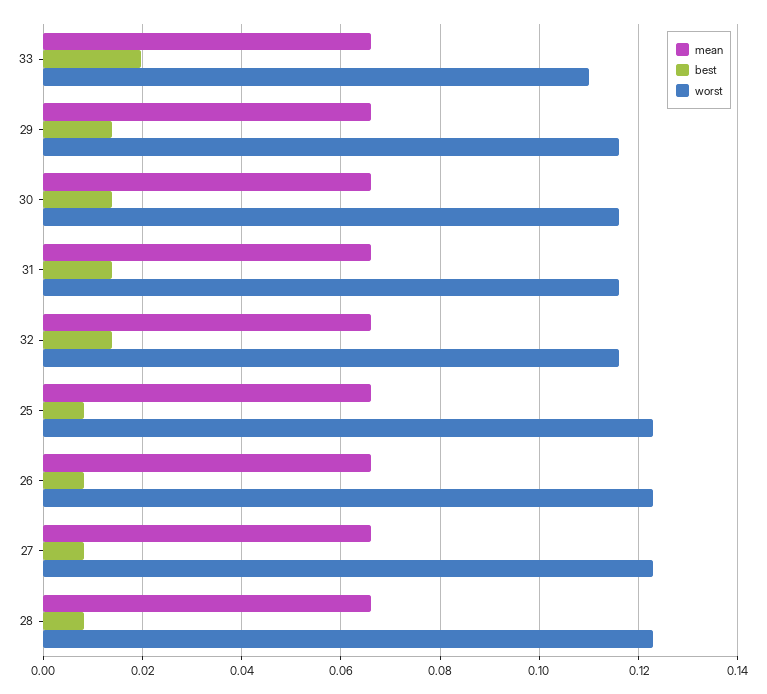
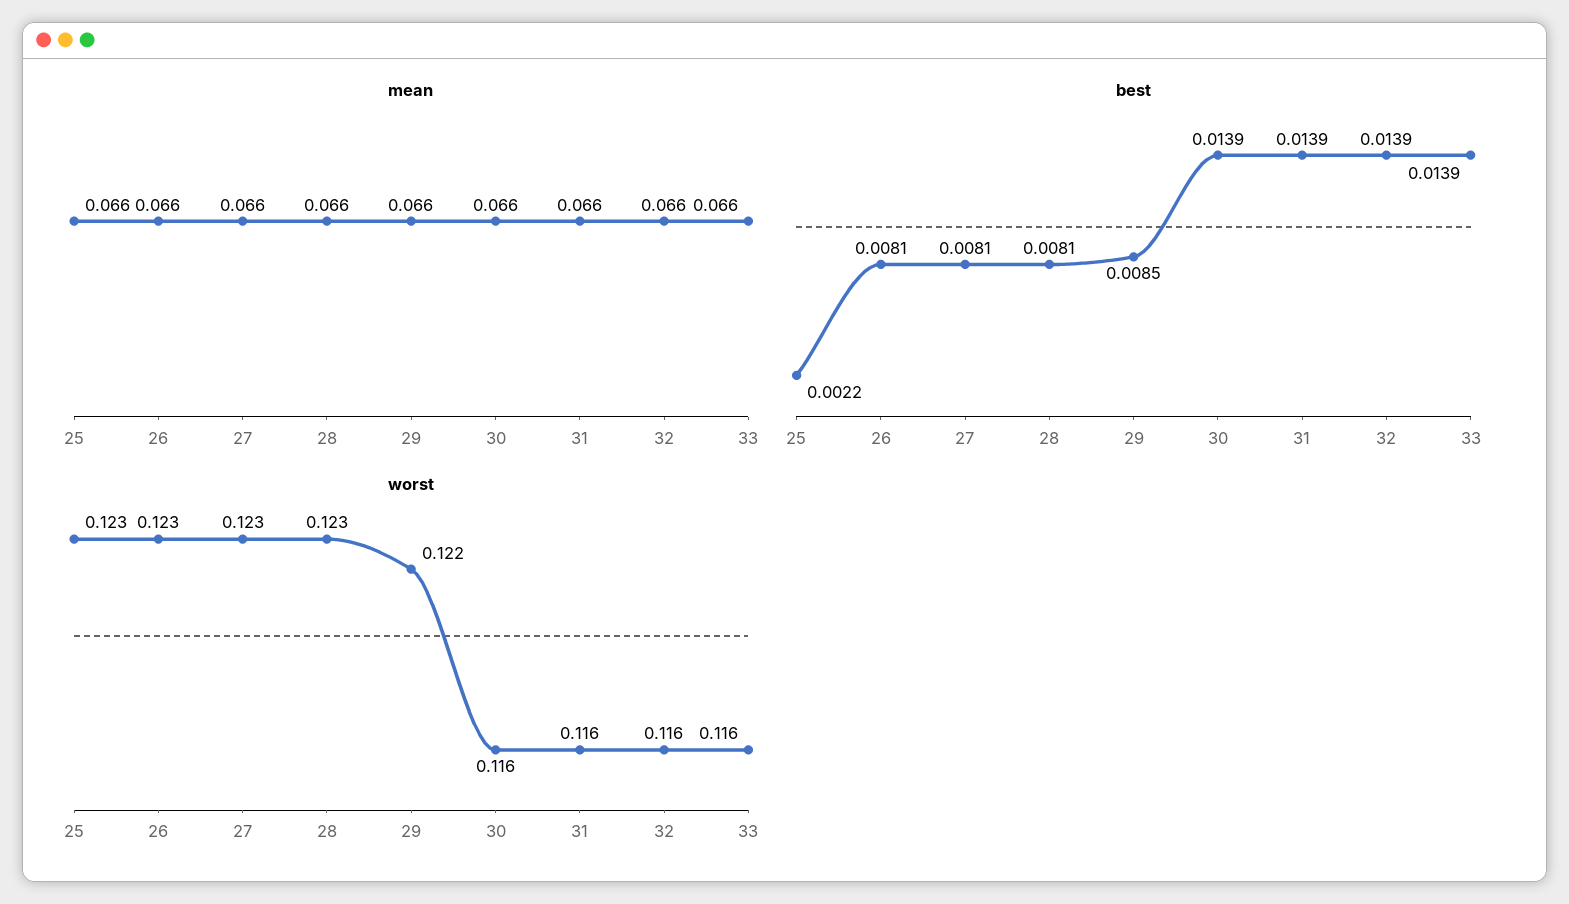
best, 33: 0.02 -> 0.0139
worst, 33: 0.11 -> 0.116
best, 29: 0.014 -> 0.0085
worst, 29: 0.116 -> 0.122
best, 25: 0.008 -> 0.0022

